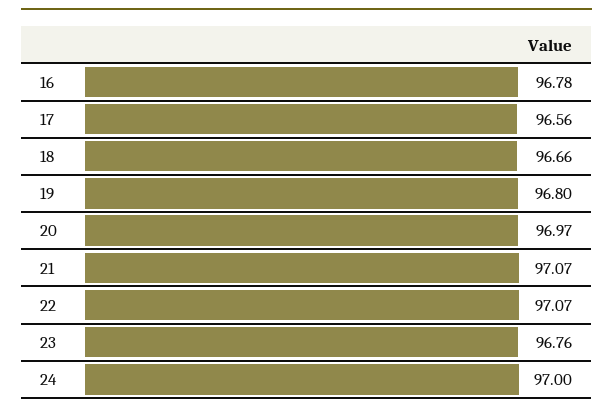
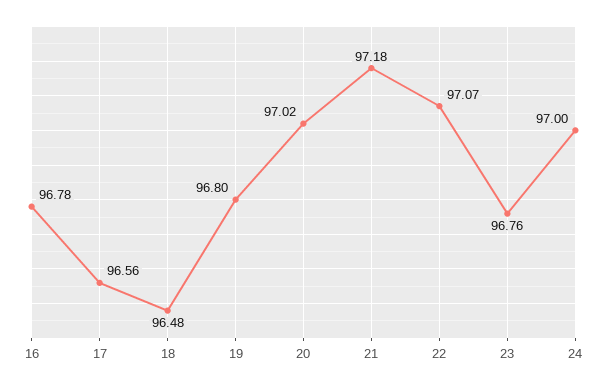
18: 96.66 -> 96.48
20: 96.97 -> 97.02
21: 97.07 -> 97.18

